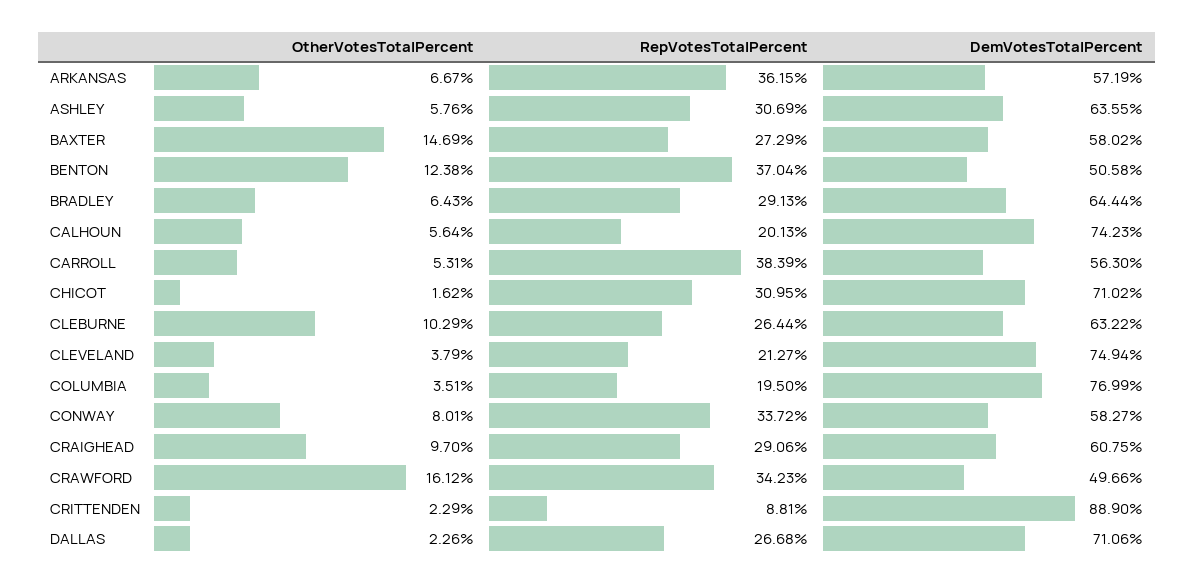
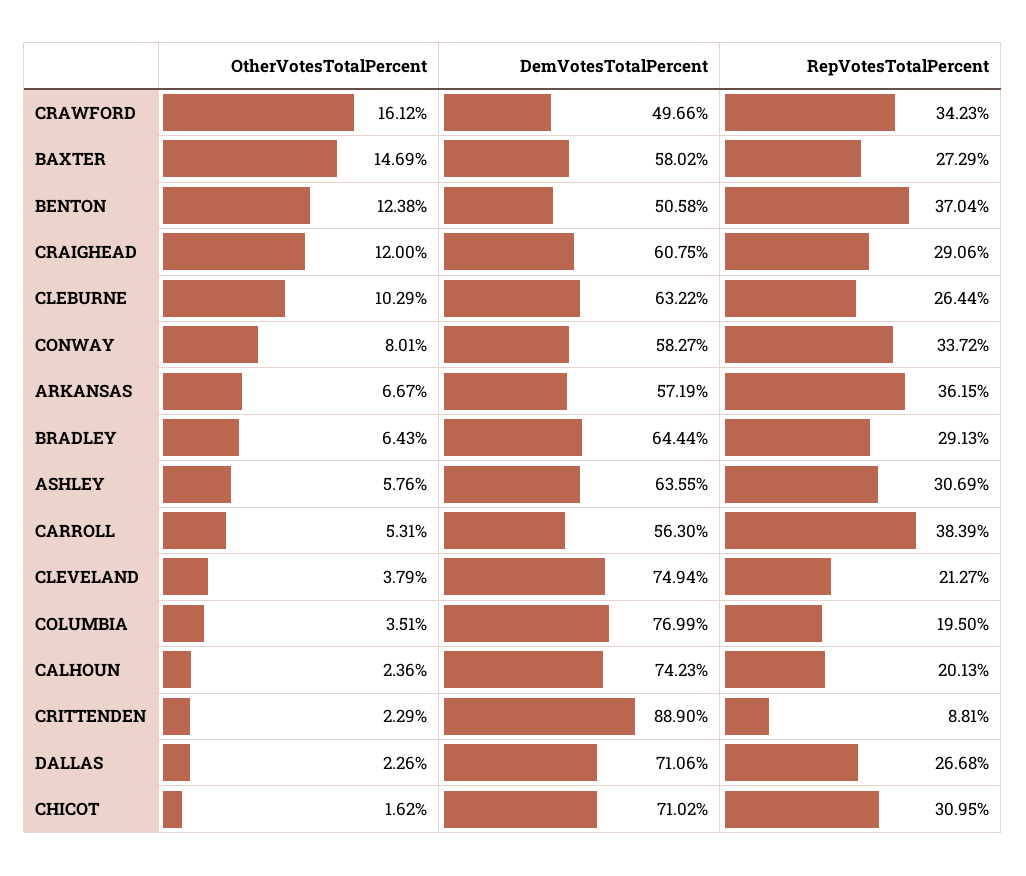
OtherVotesTotalPercent, CALHOUN: 5.64 -> 2.36
OtherVotesTotalPercent, CRAIGHEAD: 9.7 -> 12

